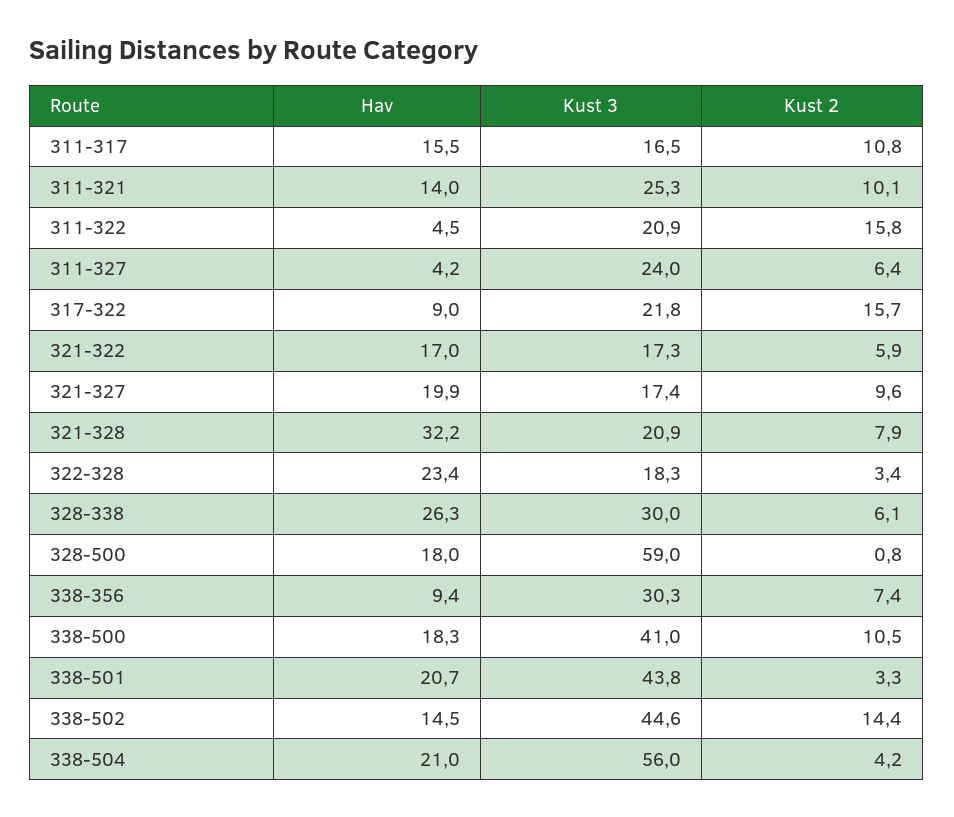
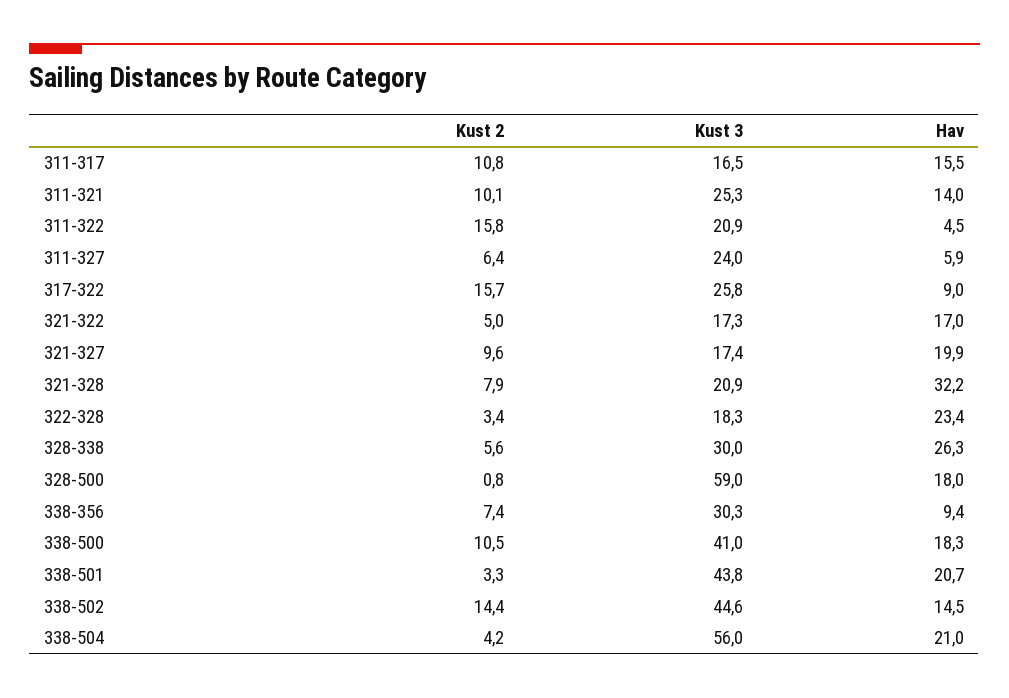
Hav, 311-327: 4.2 -> 5.9
Kust 3, 317-322: 21.8 -> 25.8
Kust 2, 321-322: 5.9 -> 5
Kust 2, 328-338: 6.1 -> 5.6

